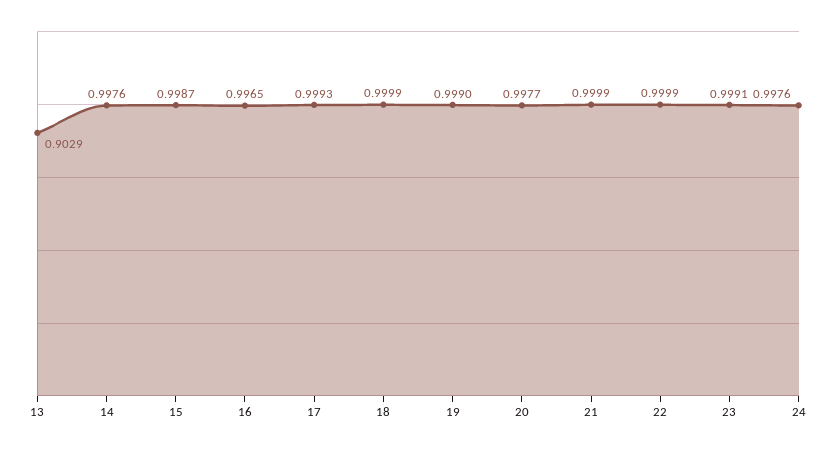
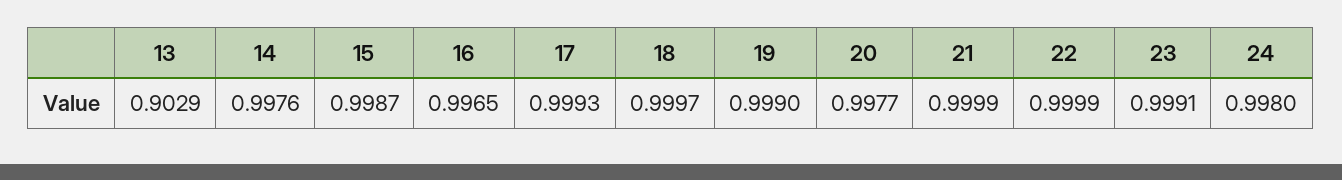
18: 0.9999 -> 0.9997
24: 0.9976 -> 0.998

